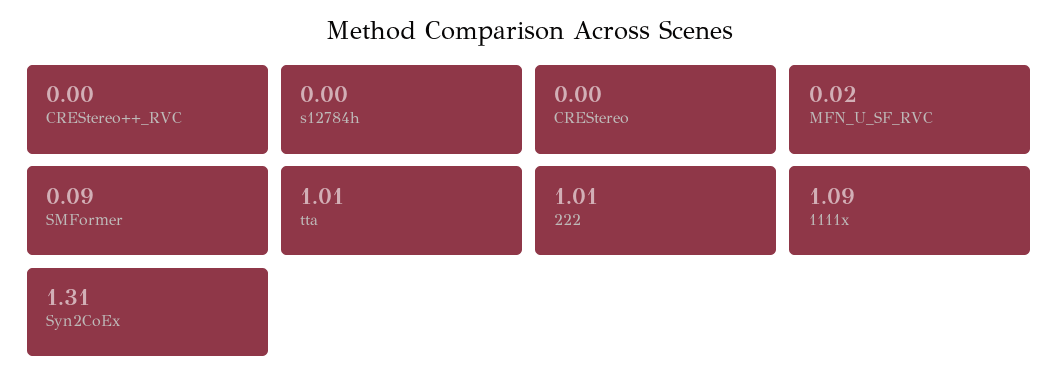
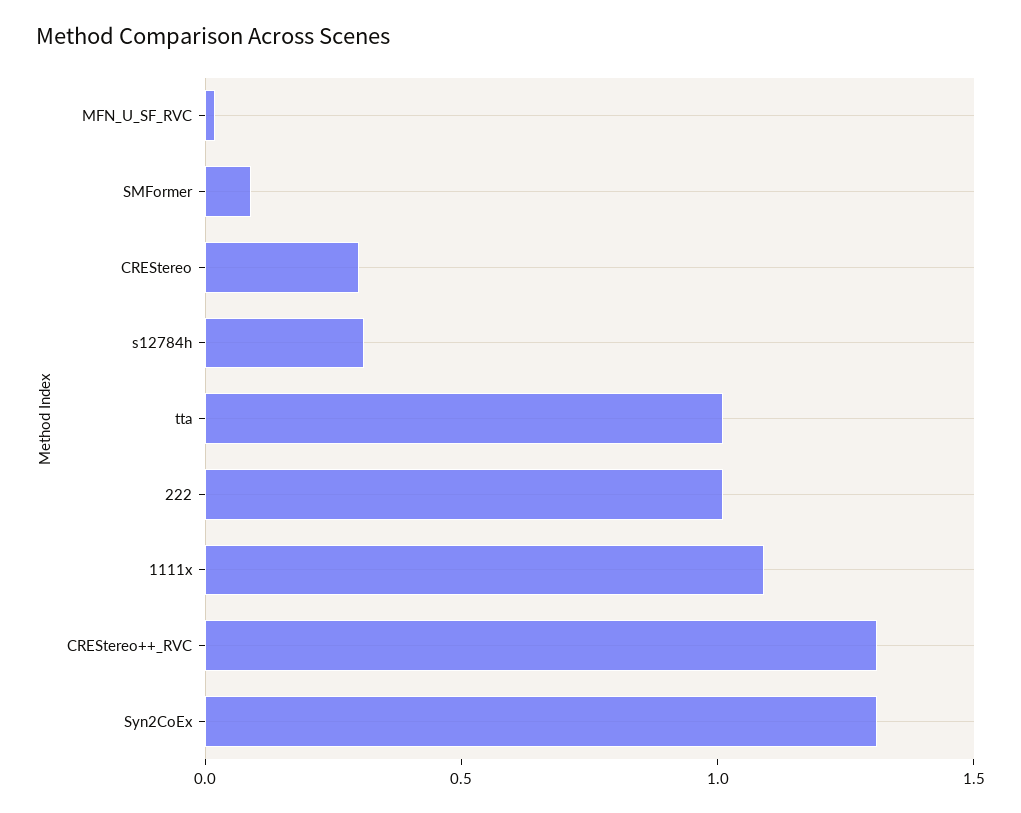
CREStereo++_RVC: 0 -> 1.3
s12784h: 0 -> 0.3
CREStereo: 0 -> 0.3

